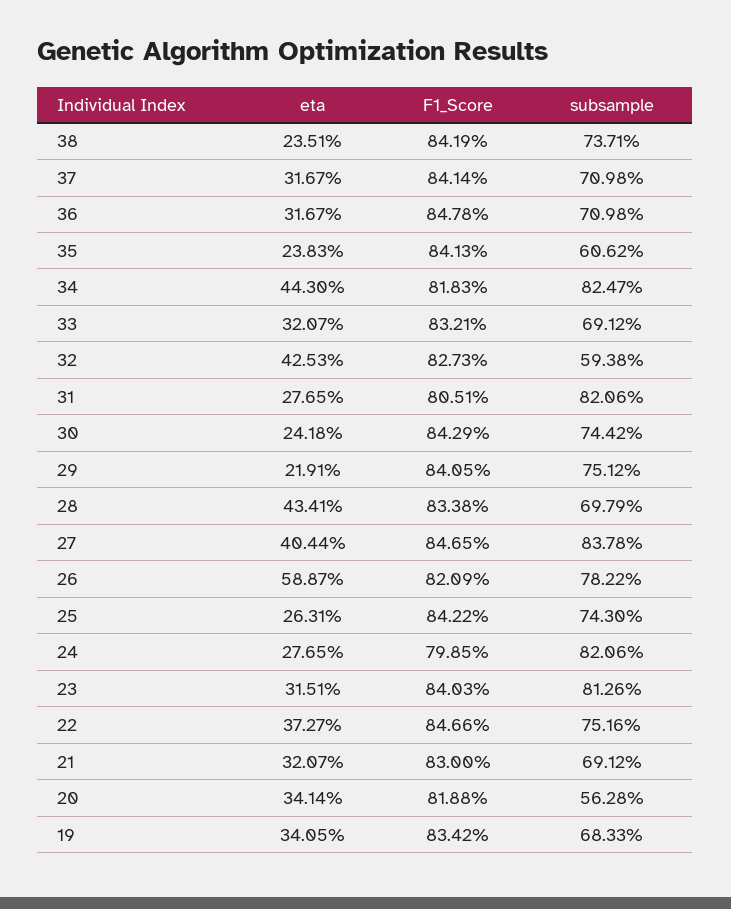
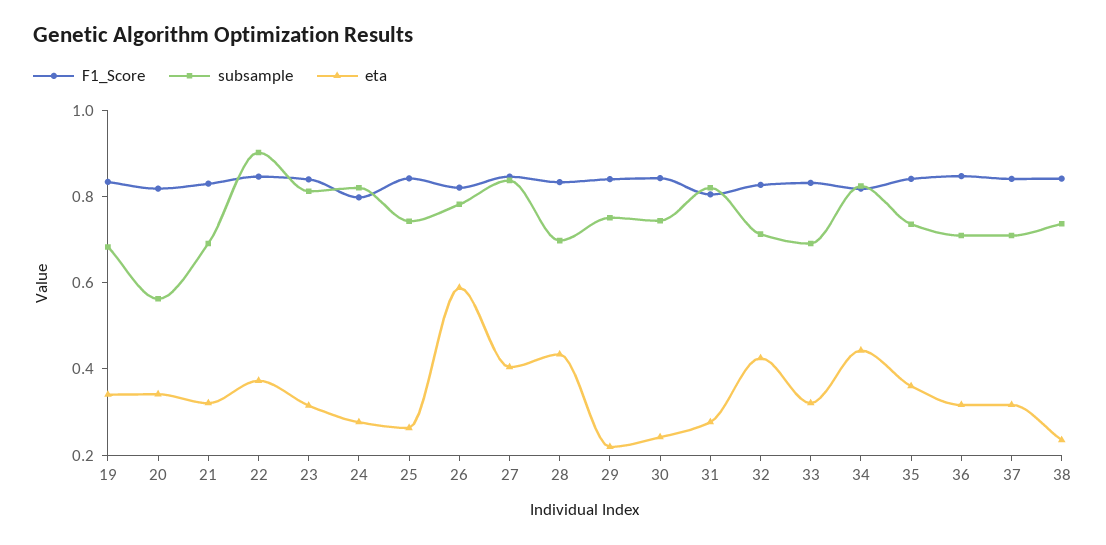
eta, 35: 0.2383 -> 0.35
subsample, 35: 0.6062 -> 0.75
subsample, 32: 0.5938 -> 0.7
subsample, 22: 0.7516 -> 0.9

